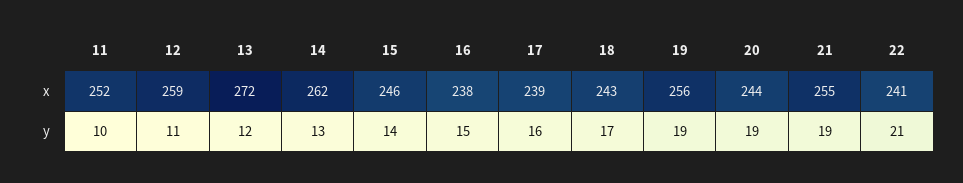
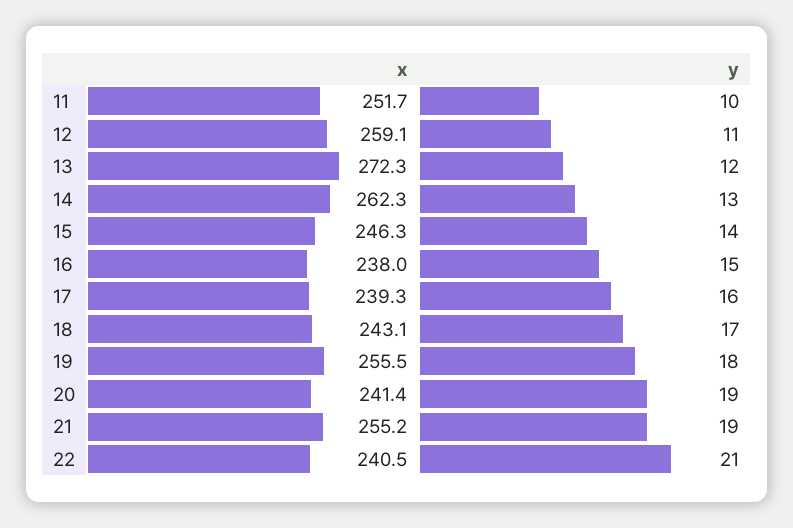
20, x: 244 -> 241.4
19, y: 19 -> 18

